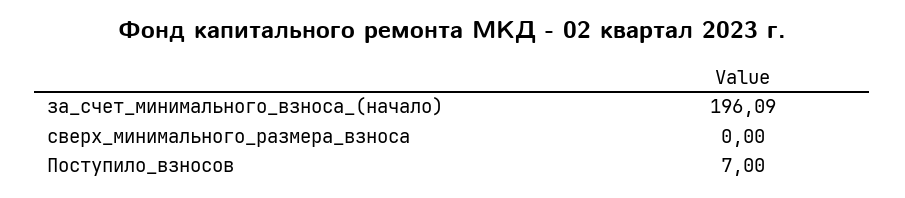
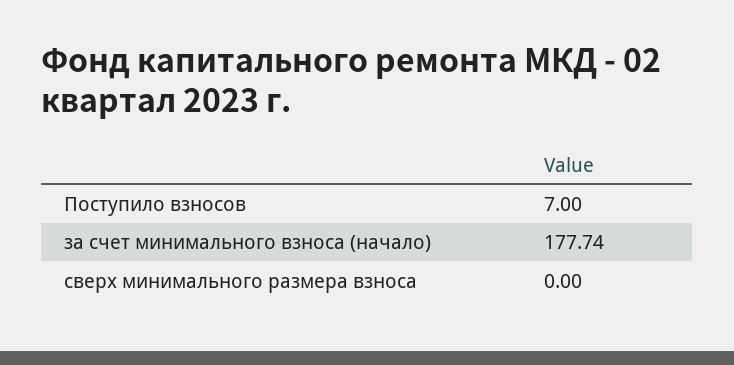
за_счет_минимального_взноса_(начало): 196.09 -> 177.74

